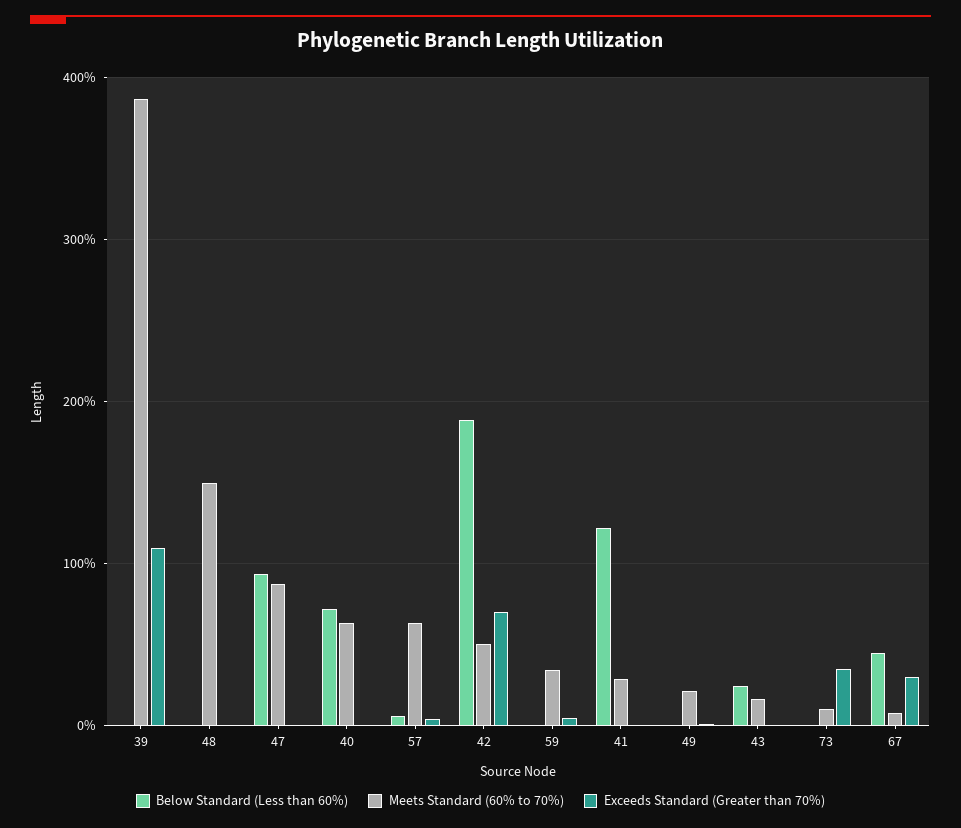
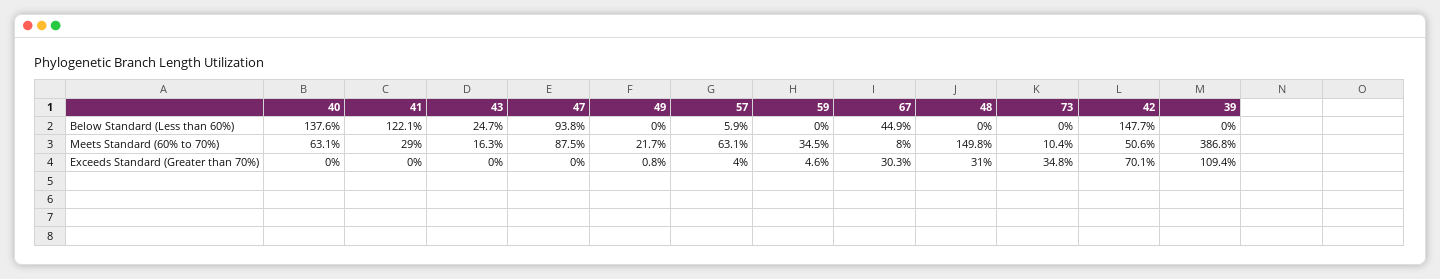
Exceeds Standard (Greater than 70%), 48: 0 -> 31
Below Standard (Less than 60%), 40: 70 -> 137.6
Below Standard (Less than 60%), 42: 190 -> 147.7

